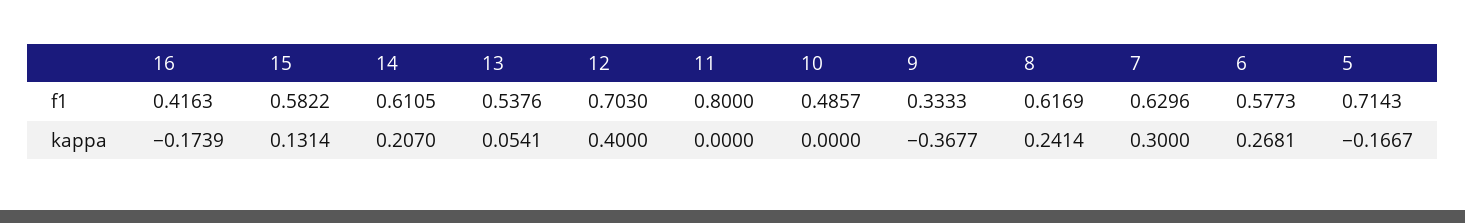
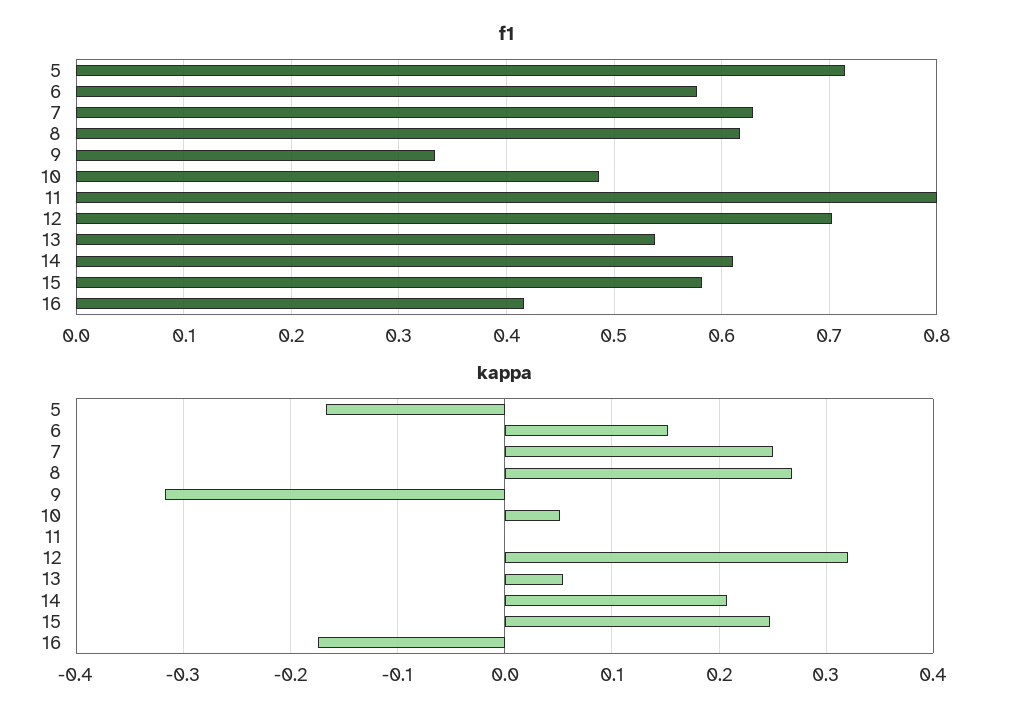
kappa, 15: 0.1314 -> 0.25
kappa, 12: 0.4 -> 0.32
kappa, 10: 0 -> 0.05
kappa, 9: -0.3677 -> -0.32
kappa, 8: 0.2414 -> 0.27
kappa, 7: 0.3 -> 0.25
kappa, 6: 0.2681 -> 0.15

